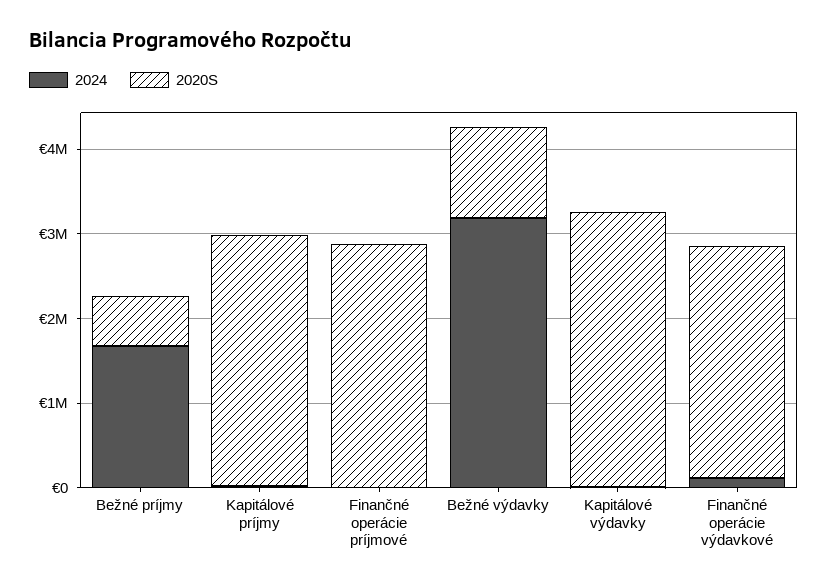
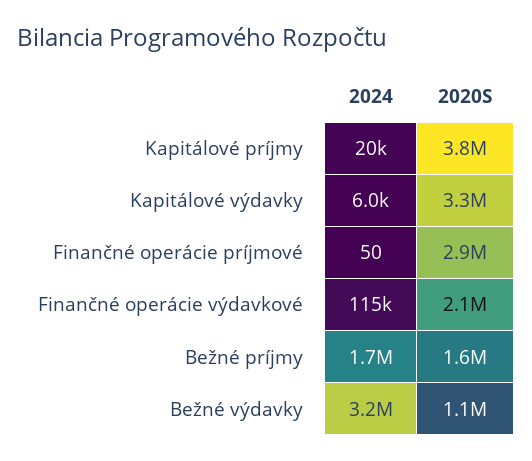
2020S, Bežné príjmy: 600000 -> 1600000
2020S, Kapitálové príjmy: 3000000 -> 3800000
2020S, Finančné operácie výdavkové: 2800000 -> 2100000

